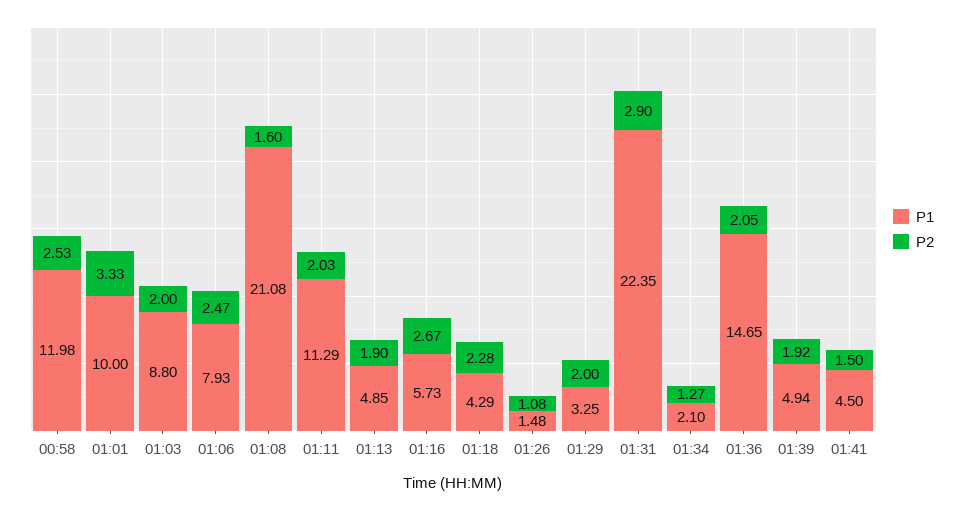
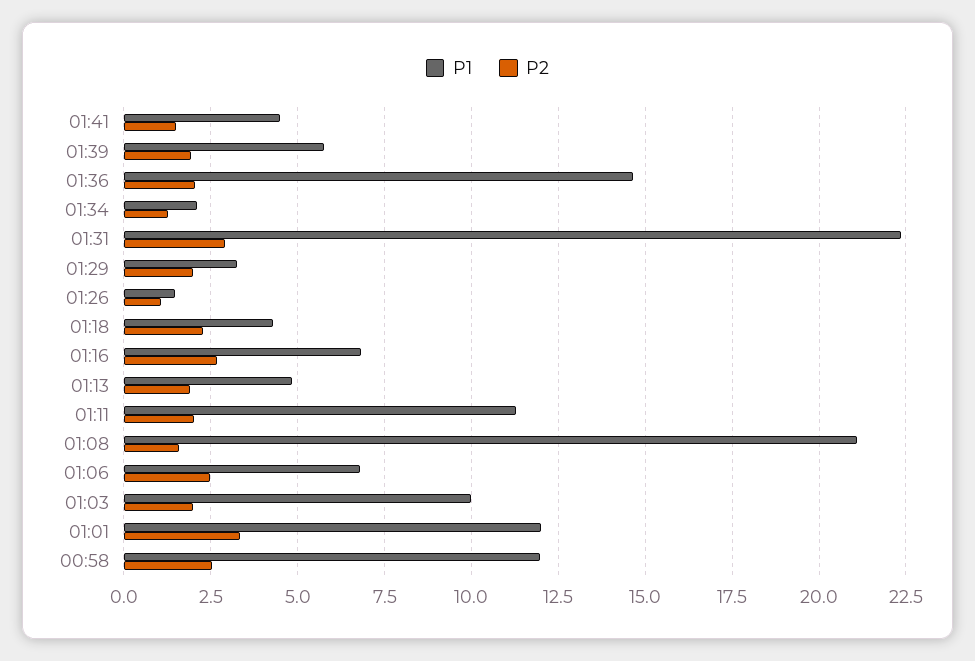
P1, 01:01: 10 -> 12
P1, 01:03: 8.8 -> 10
P1, 01:06: 7.93 -> 6.75
P1, 01:16: 5.73 -> 6.75
P1, 01:39: 4.94 -> 5.75

